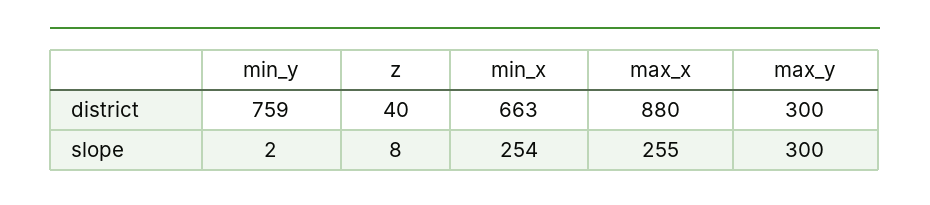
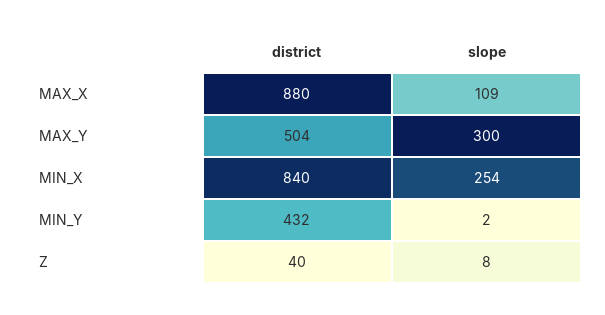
min_y, district: 759 -> 432
min_x, district: 663 -> 840
max_y, district: 300 -> 504
max_x, slope: 255 -> 109

